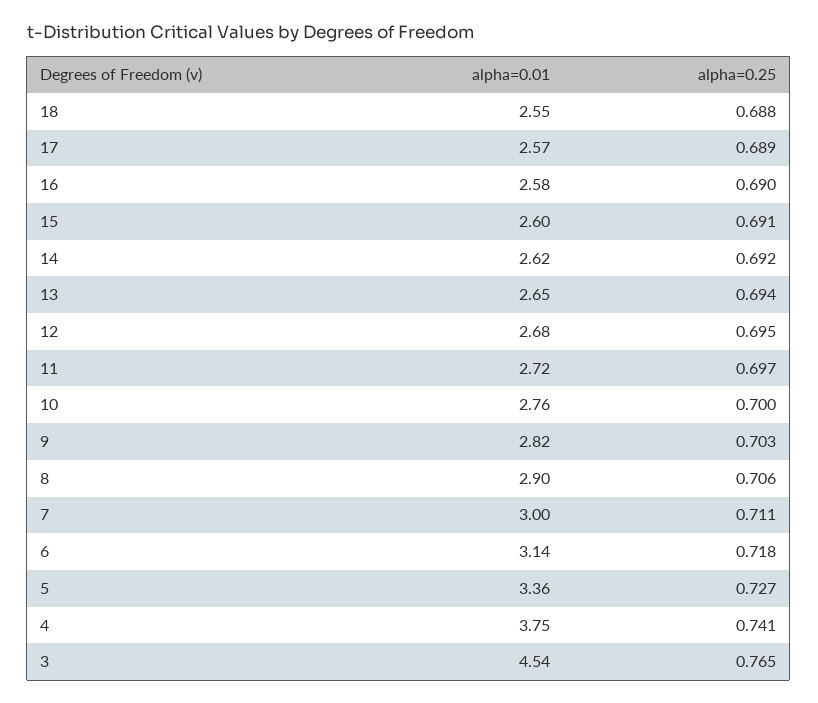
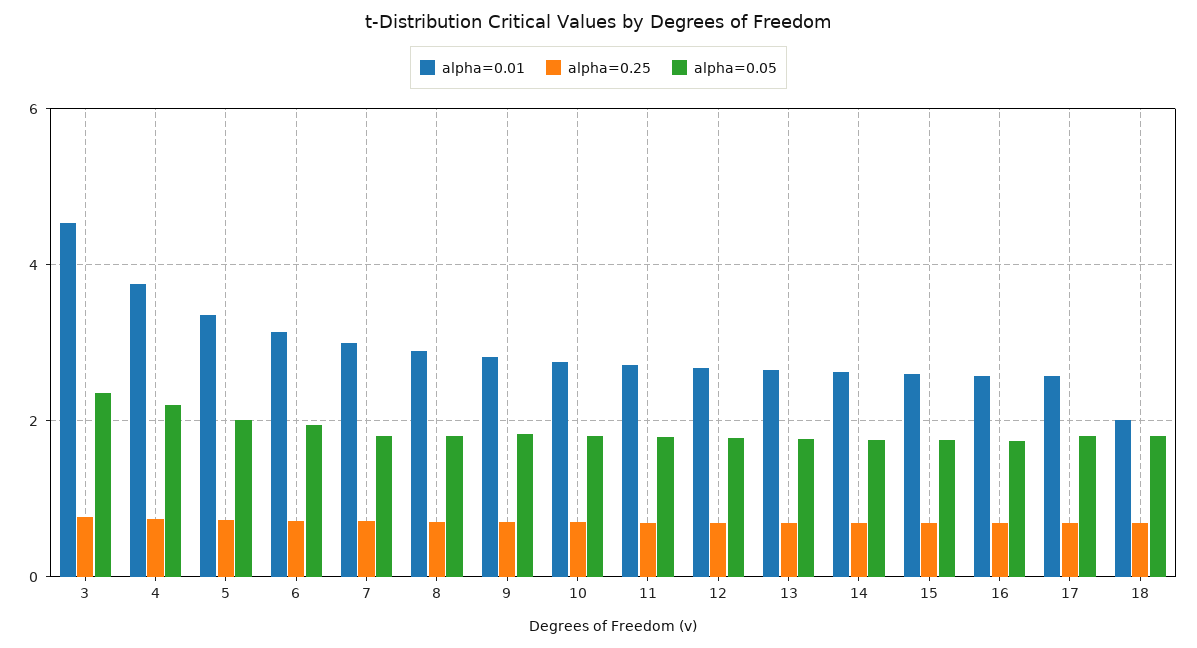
alpha=0.01, 18: 2.55 -> 2
alpha=0.05, 3: none -> 2.4
alpha=0.05, 4: none -> 2.2
alpha=0.05, 5: none -> 2
alpha=0.05, 6: none -> 2
alpha=0.05, 7: none -> 1.8
alpha=0.05, 8: none -> 1.8
alpha=0.05, 9: none -> 1.8
alpha=0.05, 10: none -> 1.8
alpha=0.05, 11: none -> 1.8
alpha=0.05, 12: none -> 1.8
alpha=0.05, 13: none -> 1.8
alpha=0.05, 14: none -> 1.8
alpha=0.05, 15: none -> 1.8
alpha=0.05, 16: none -> 1.8
alpha=0.05, 17: none -> 1.8
alpha=0.05, 18: none -> 1.8

